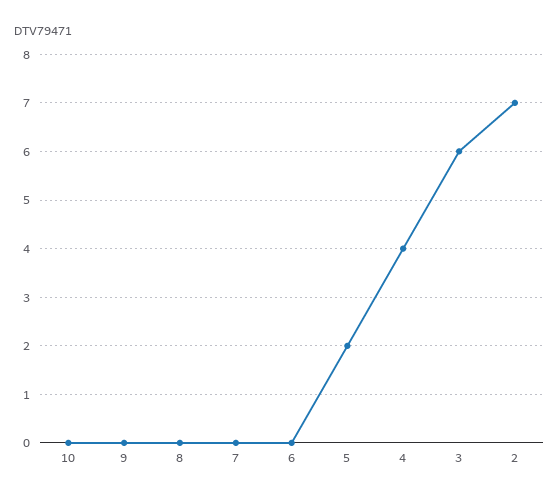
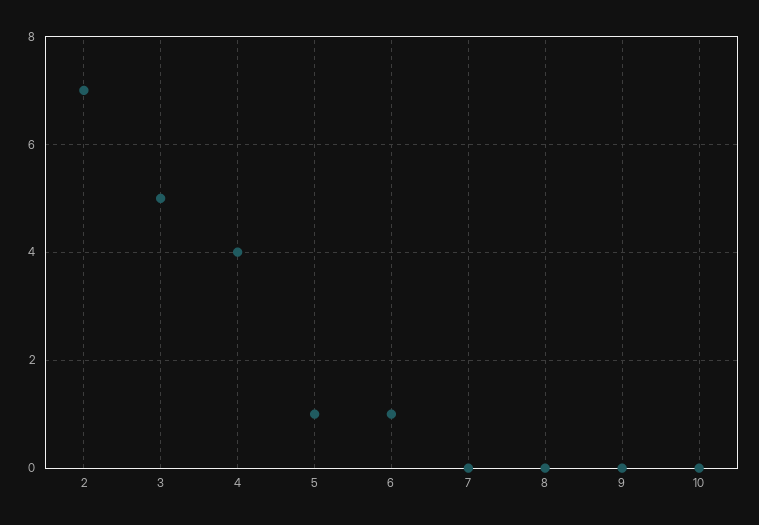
6: 0 -> 1
5: 2 -> 1
3: 6 -> 5

